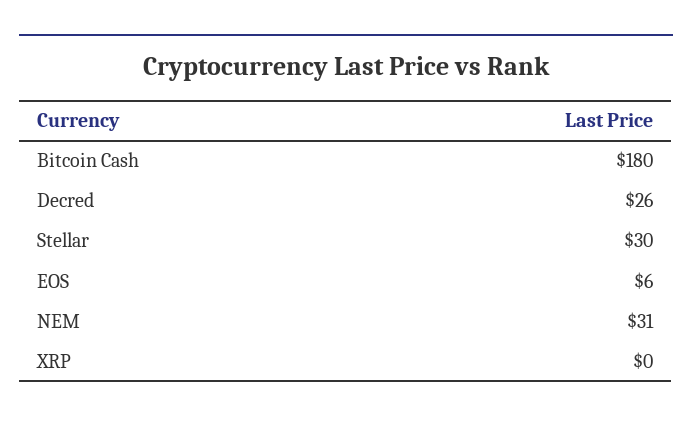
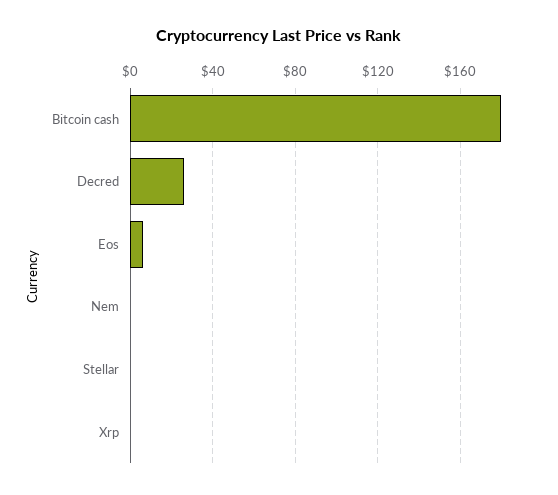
Stellar: 30 -> 0
NEM: 31 -> 0

